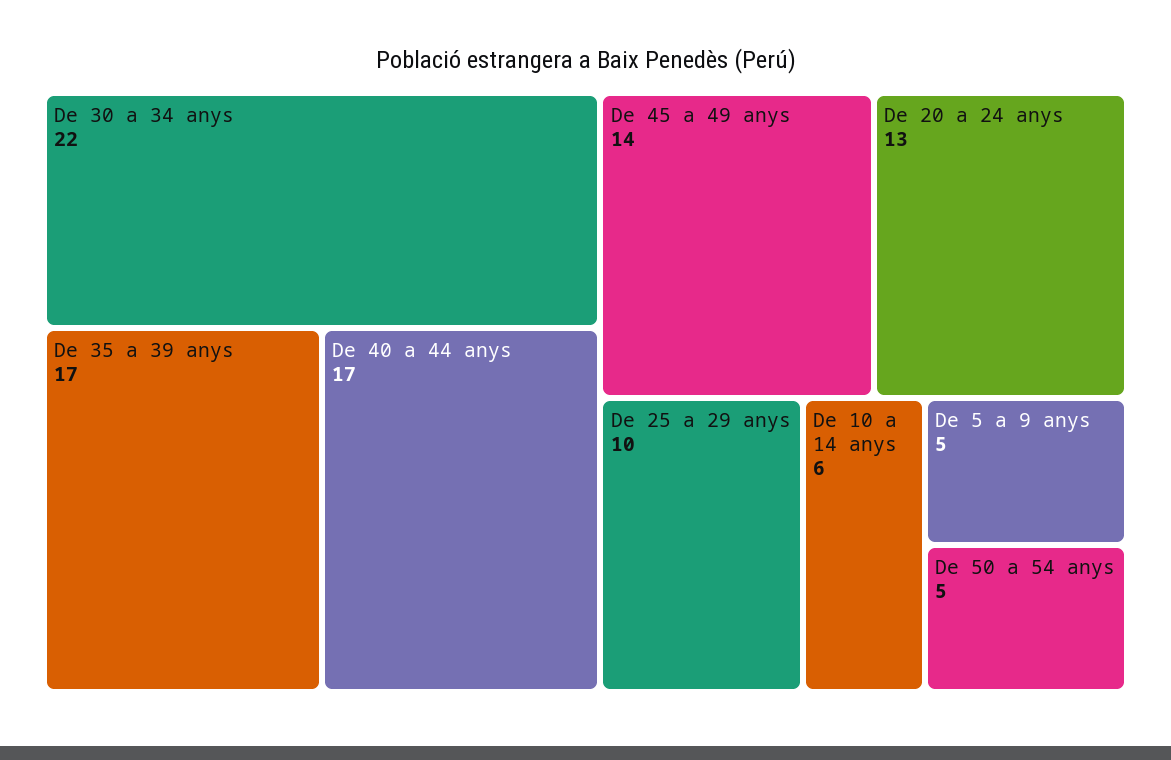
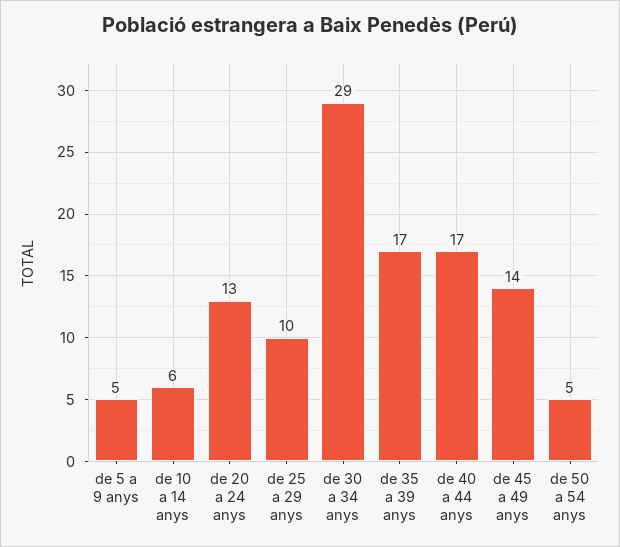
De 30 a 34 anys: 22 -> 29

